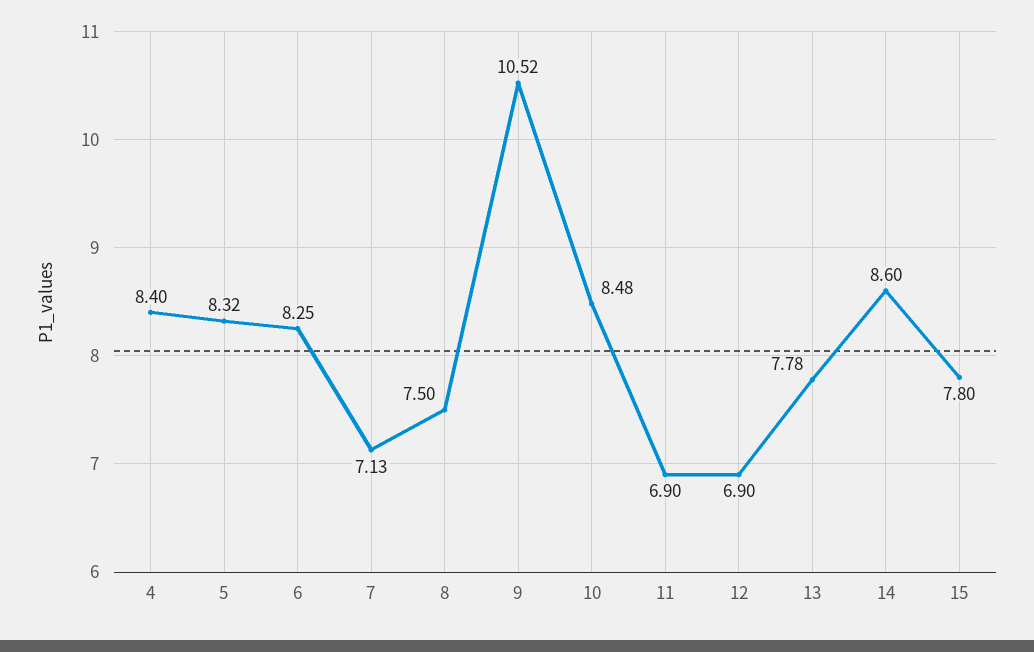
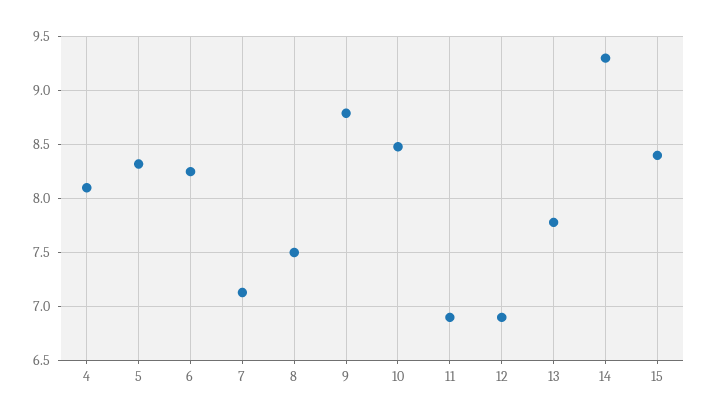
4: 8.4 -> 8.1
9: 10.52 -> 8.8
14: 8.6 -> 9.3
15: 7.8 -> 8.4

